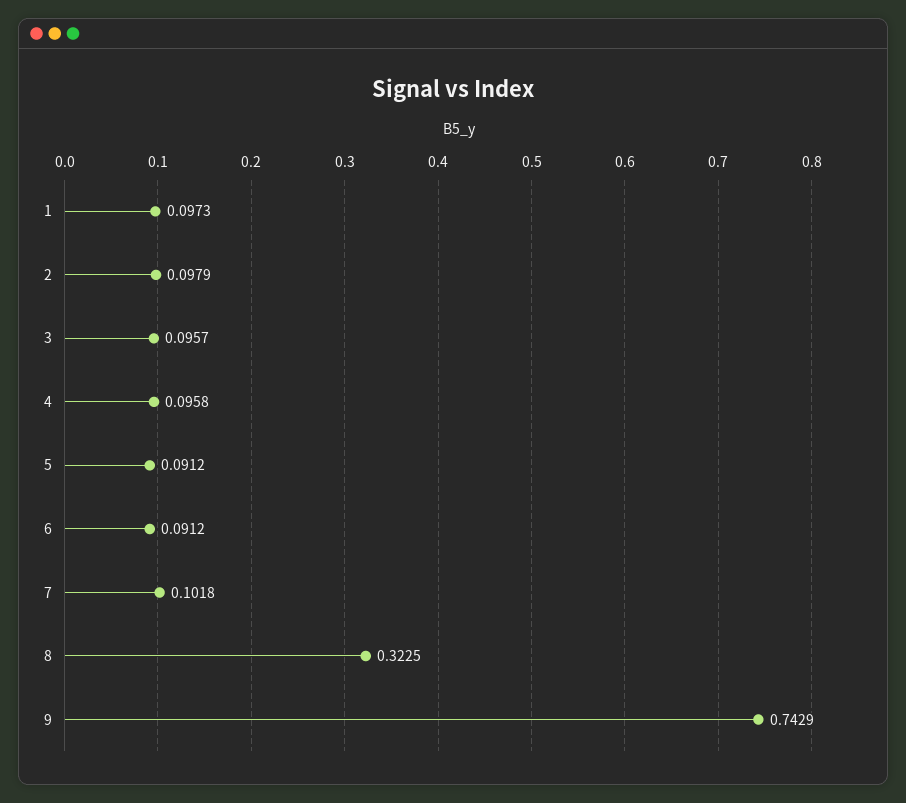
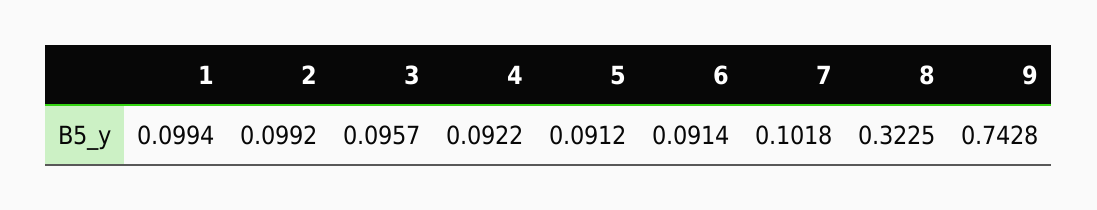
1: 0.0973 -> 0.0994
2: 0.0979 -> 0.0992
4: 0.0958 -> 0.0922
6: 0.0912 -> 0.0914
9: 0.7429 -> 0.7428

